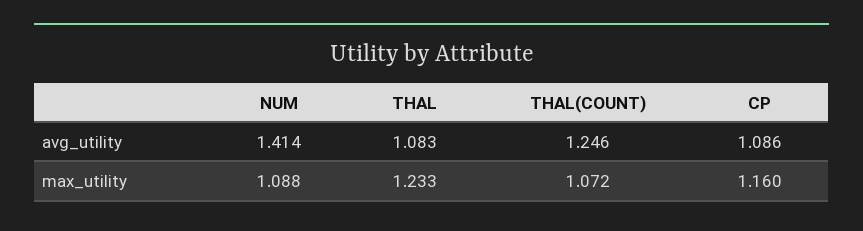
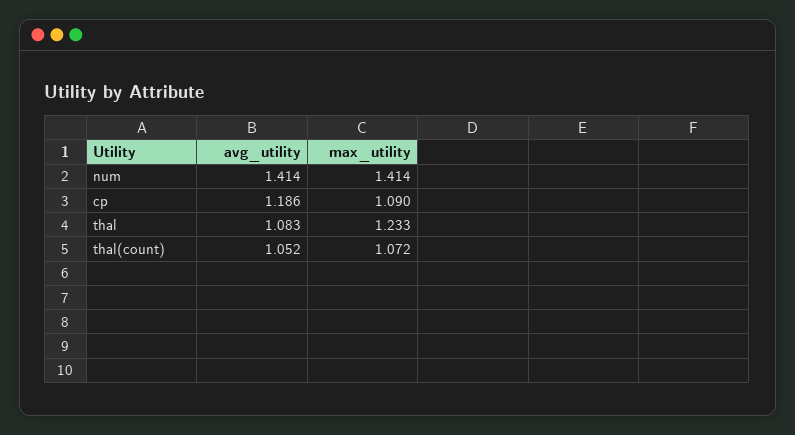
THAL(COUNT), avg_utility: 1.246 -> 1.052
CP, avg_utility: 1.086 -> 1.186
NUM, max_utility: 1.088 -> 1.414
CP, max_utility: 1.16 -> 1.09

